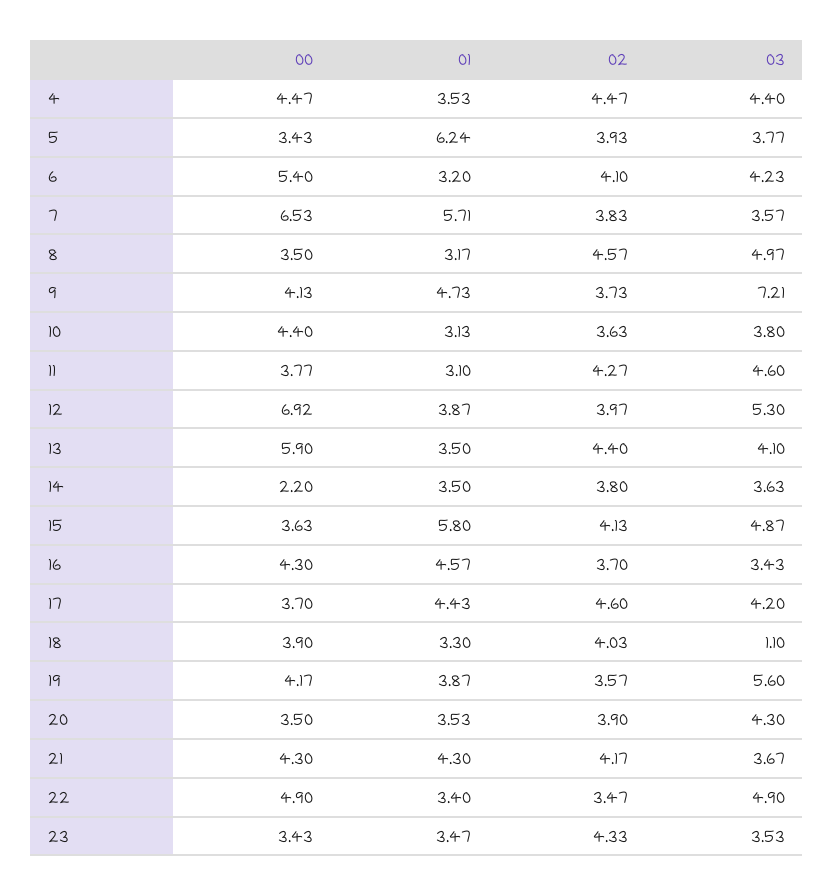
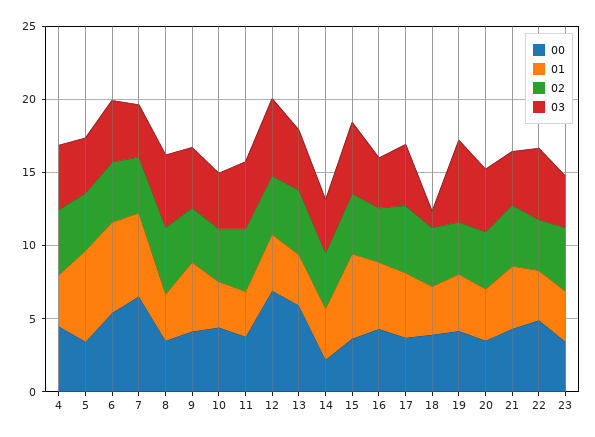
01, 6: 3.2 -> 6
03, 9: 7.21 -> 4

